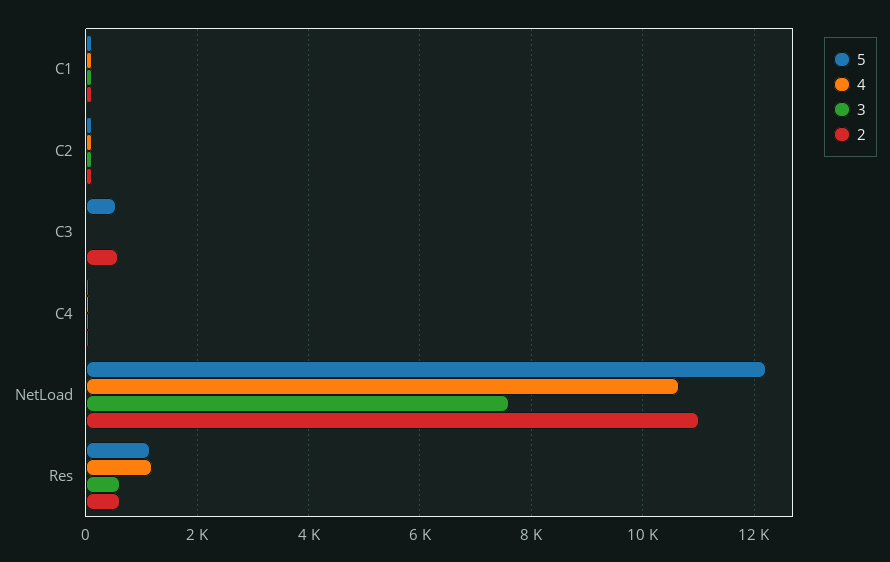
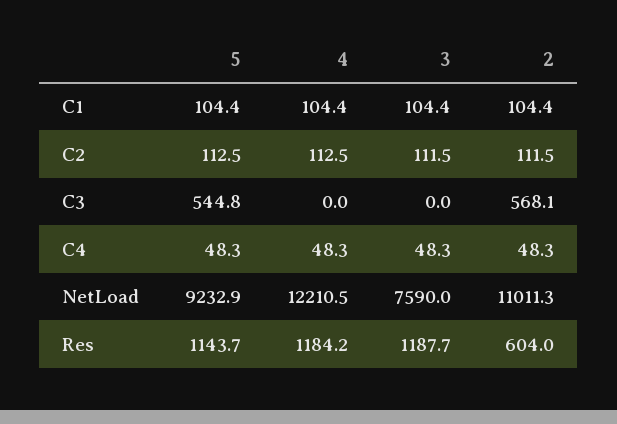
5, NetLoad: 12200 -> 9232.9
4, NetLoad: 10600 -> 12210.5
3, Res: 600 -> 1187.7

